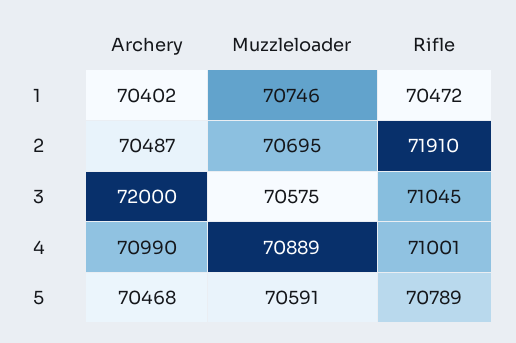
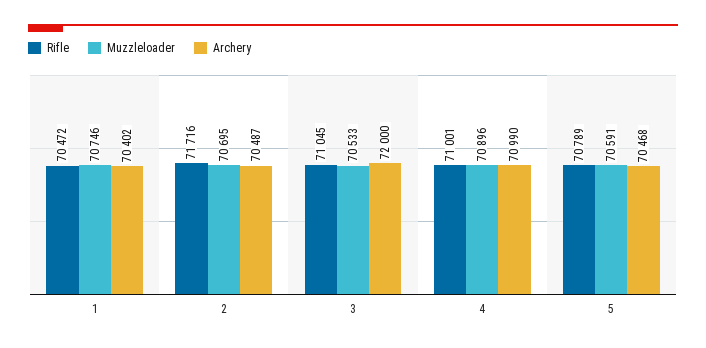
Rifle, 2: 71910 -> 71716
Muzzleloader, 3: 70575 -> 70533
Muzzleloader, 4: 70889 -> 70896

